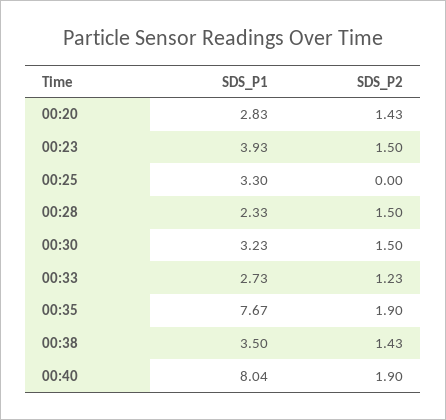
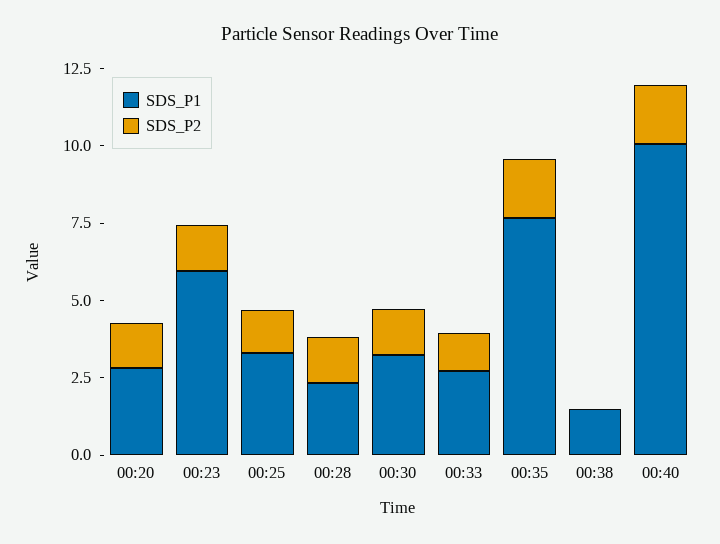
SDS_P1, 00:23: 3.93 -> 6
SDS_P2, 00:25: 0 -> 1.5
SDS_P1, 00:38: 3.5 -> 1.5
SDS_P2, 00:38: 1.43 -> 0
SDS_P1, 00:40: 8.04 -> 10

